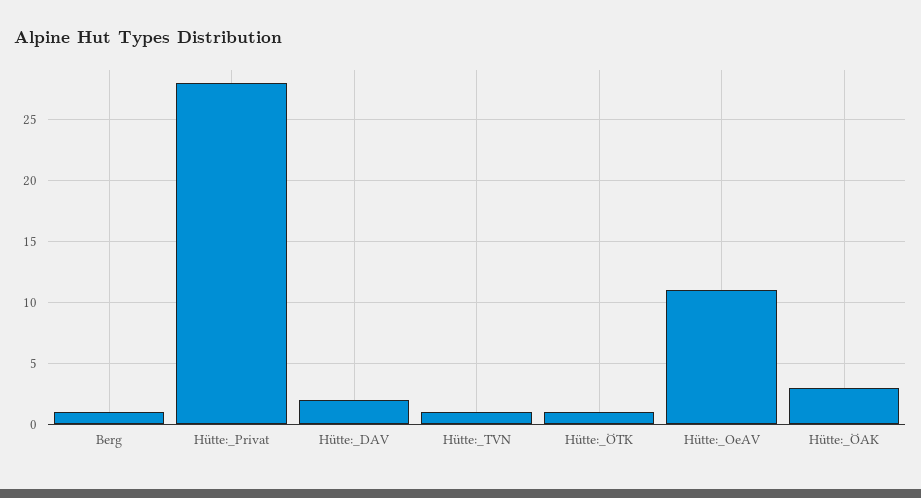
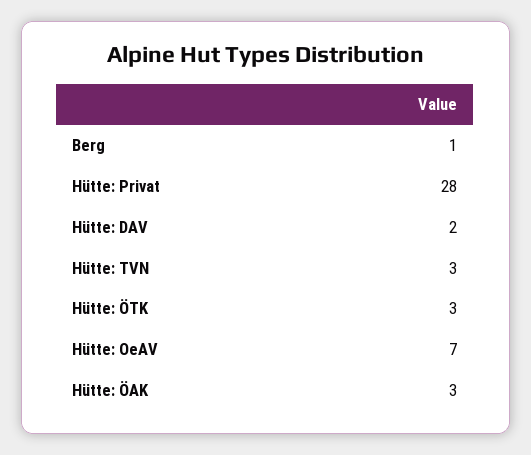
Hütte:_TVN: 1 -> 3
Hütte:_ÖTK: 1 -> 3
Hütte:_OeAV: 11 -> 7

